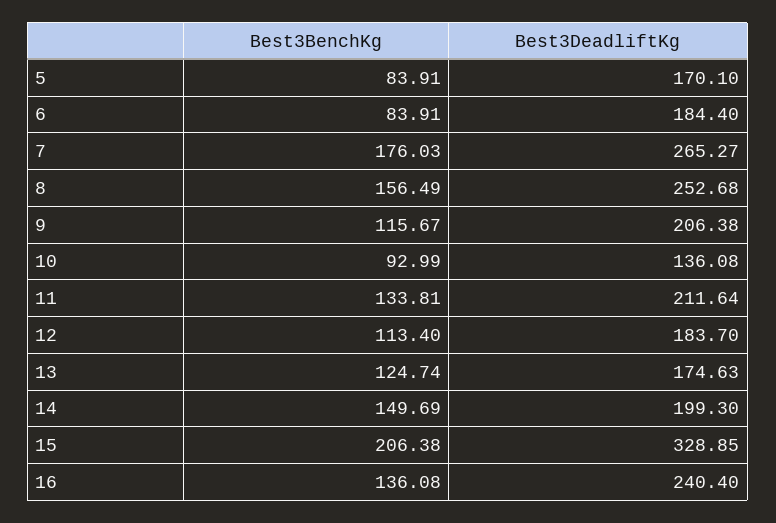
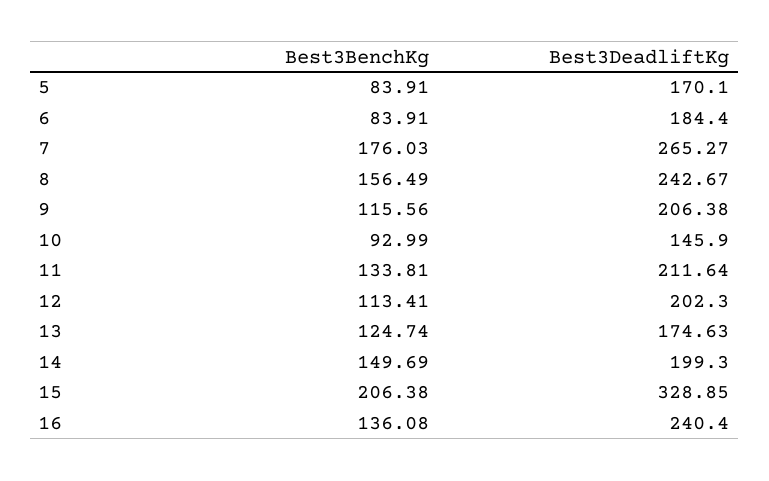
Best3DeadliftKg, 8: 252.68 -> 242.67
Best3BenchKg, 9: 115.67 -> 115.56
Best3DeadliftKg, 10: 136.08 -> 145.9
Best3BenchKg, 12: 113.4 -> 113.41
Best3DeadliftKg, 12: 183.7 -> 202.3

